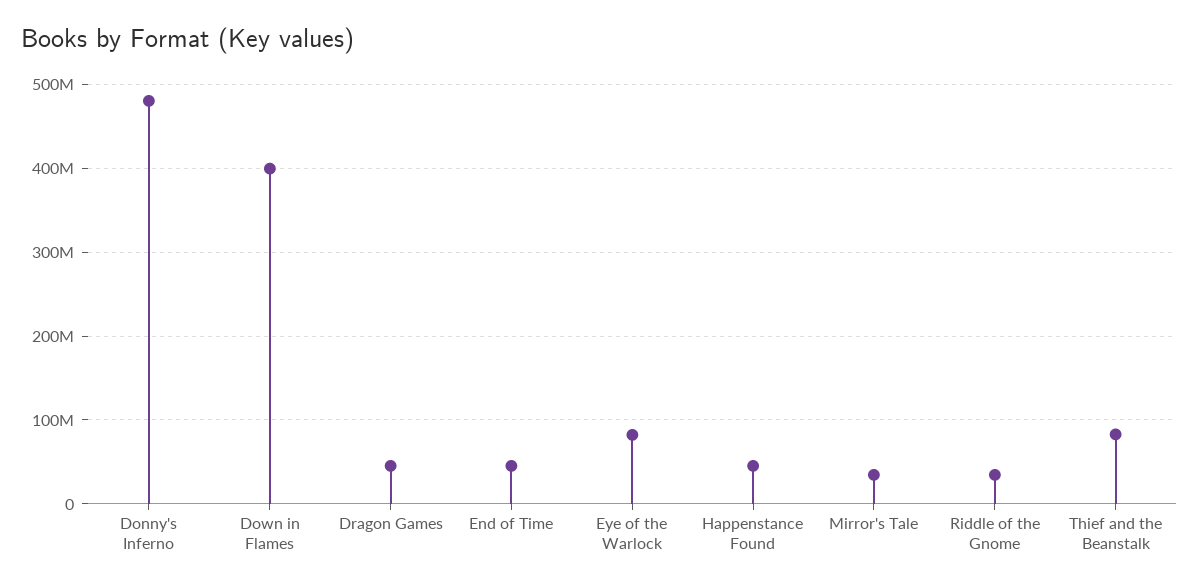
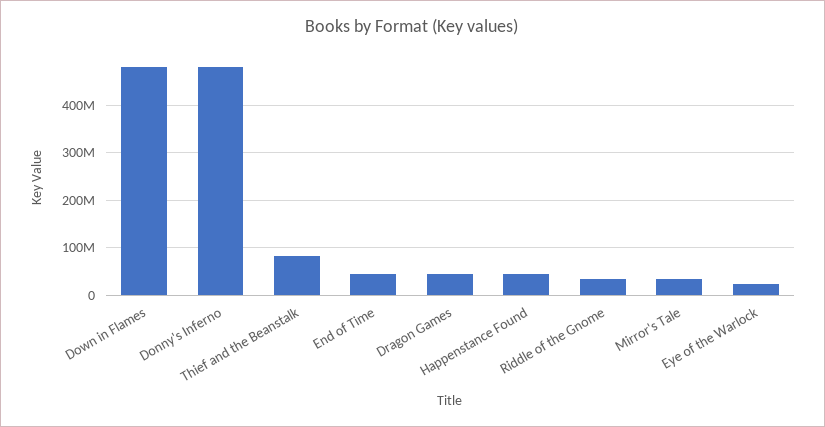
Down in Flames: 400000000 -> 480000000
Eye of the Warlock: 80000000 -> 20000000

